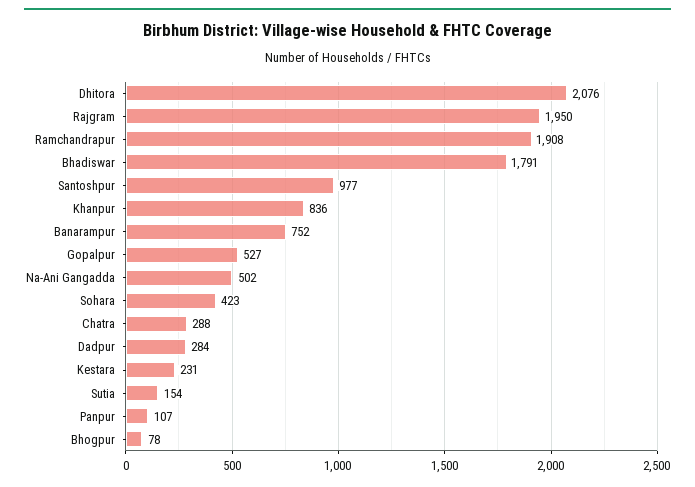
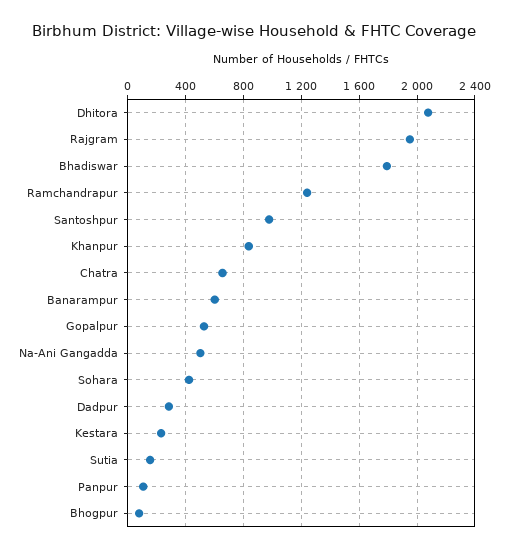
Ramchandrapur: 1908 -> 1250
Banarampur: 752 -> 600
Chatra: 288 -> 650

